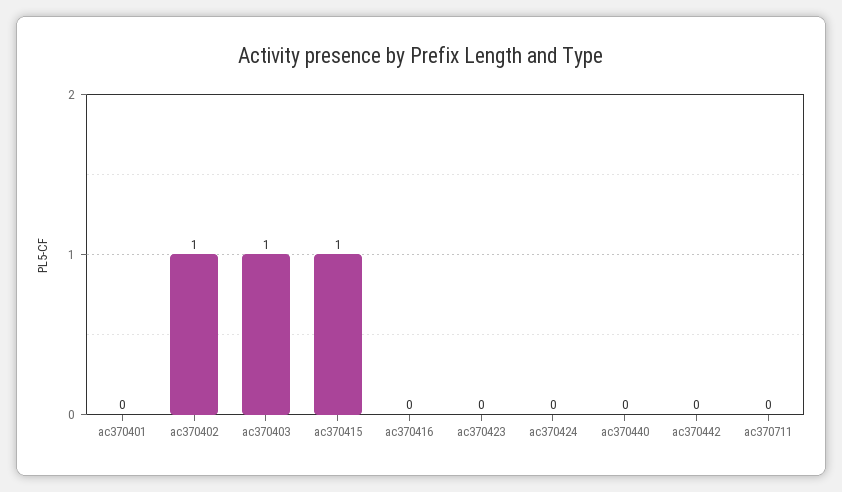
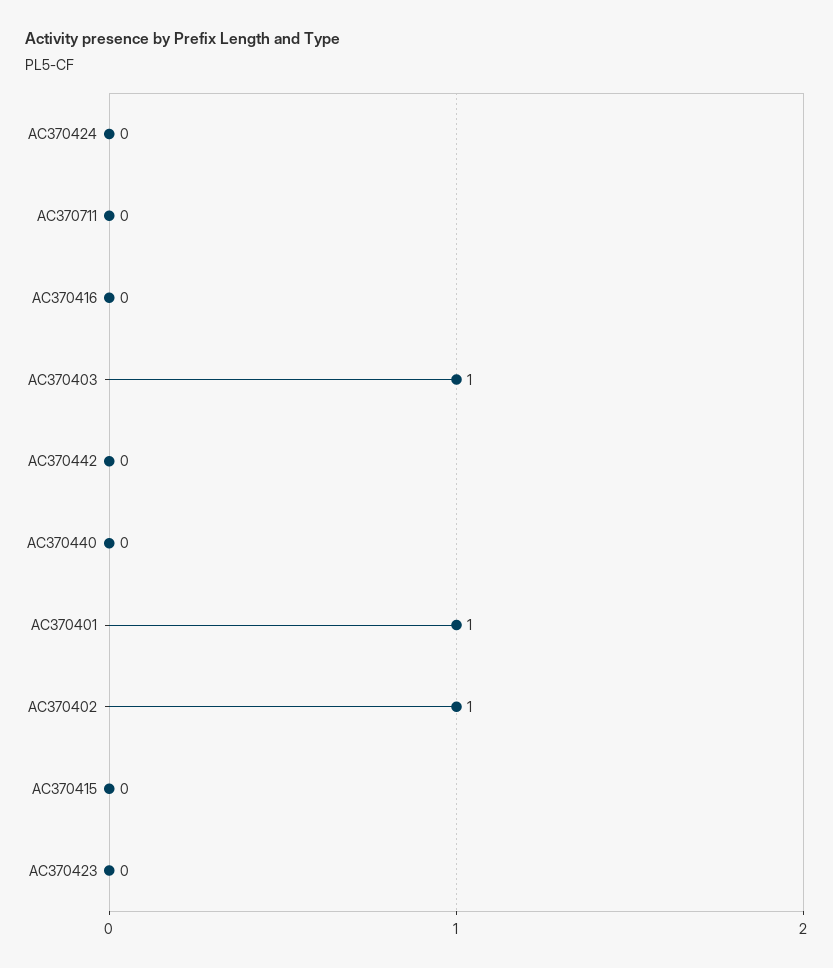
ac370401: 0 -> 1
ac370415: 1 -> 0

